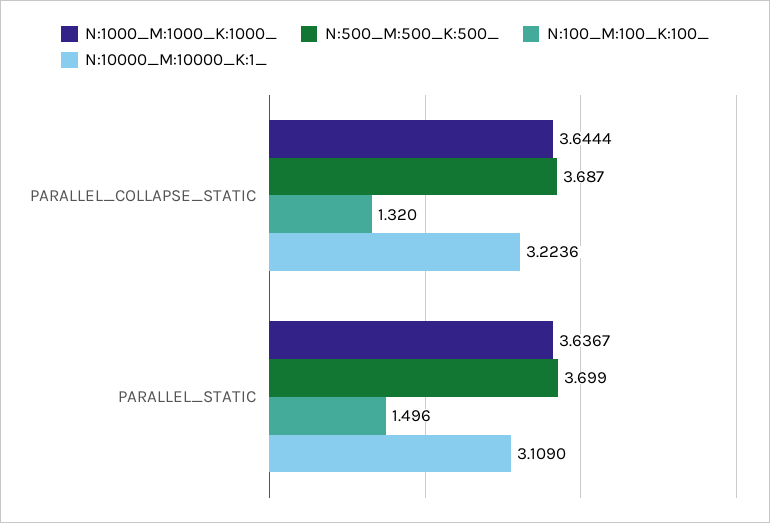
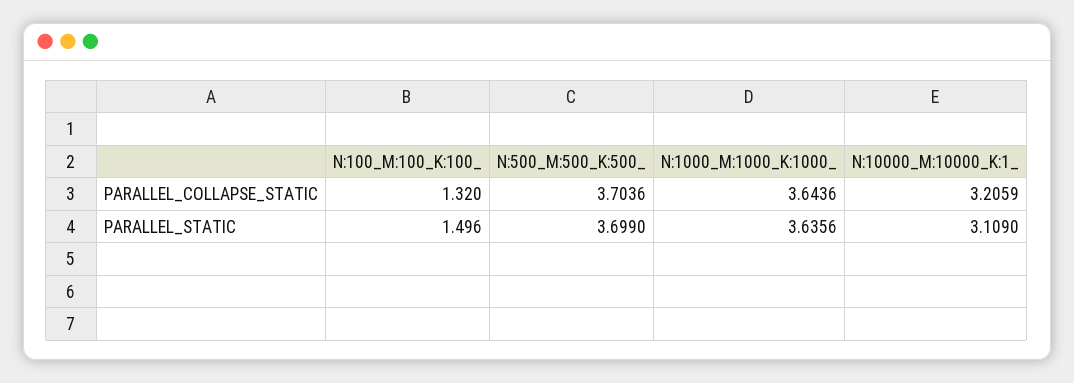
N:1000_M:1000_K:1000_, PARALLEL_COLLAPSE_STATIC: 3.6444 -> 3.6436
N:500_M:500_K:500_, PARALLEL_COLLAPSE_STATIC: 3.687 -> 3.7036
N:10000_M:10000_K:1_, PARALLEL_COLLAPSE_STATIC: 3.2236 -> 3.2059
N:1000_M:1000_K:1000_, PARALLEL_STATIC: 3.6367 -> 3.6356

